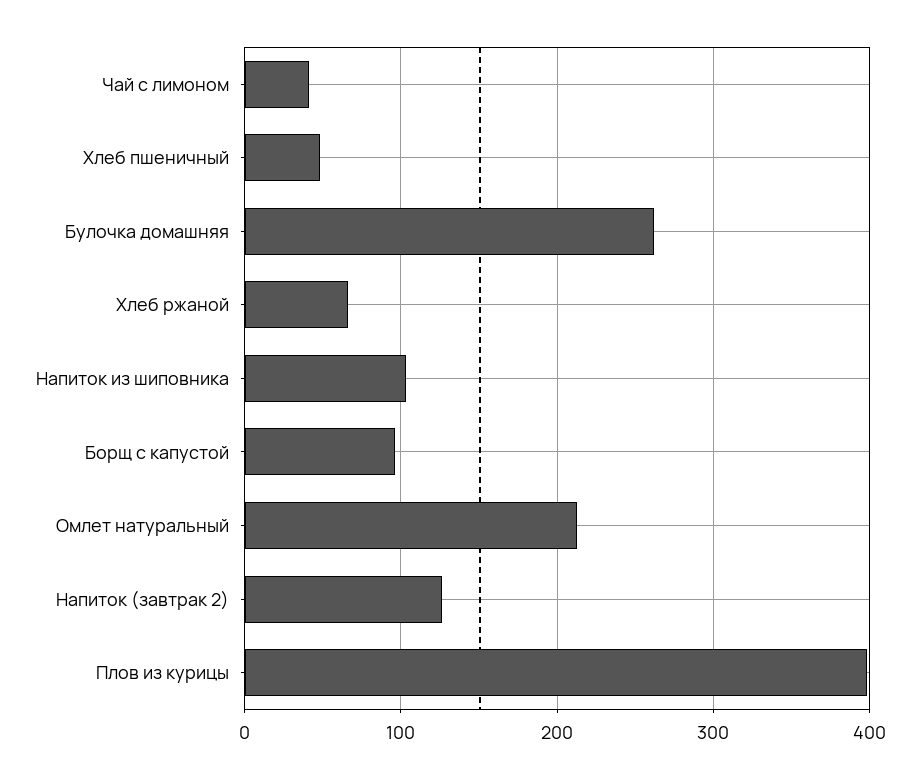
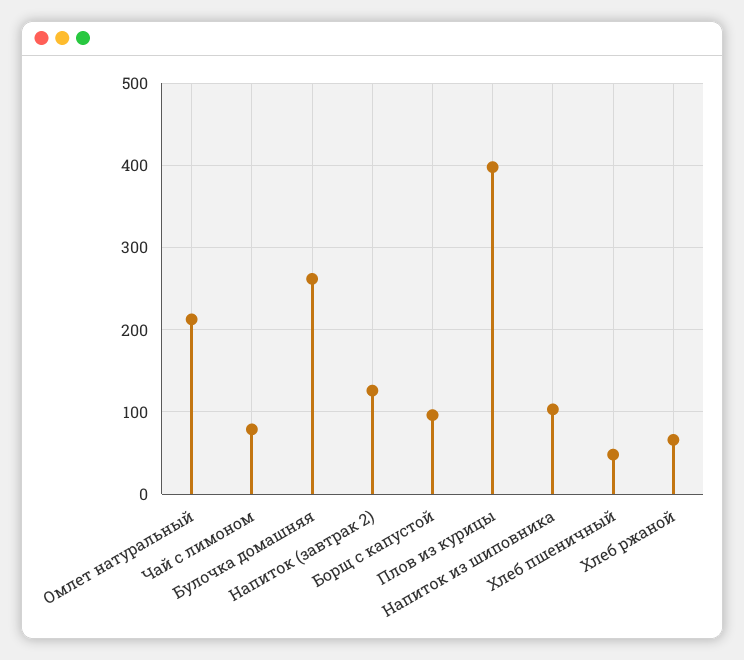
Чай с лимоном: 40 -> 80

